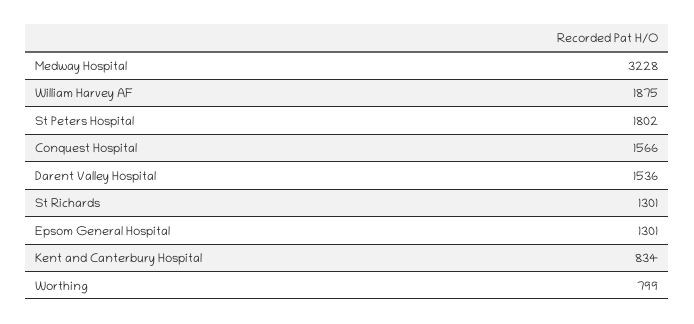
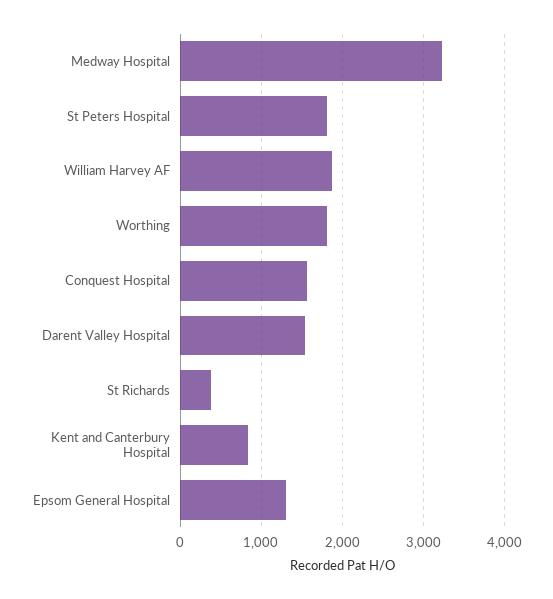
St Richards: 1301 -> 400
Worthing: 799 -> 1800

